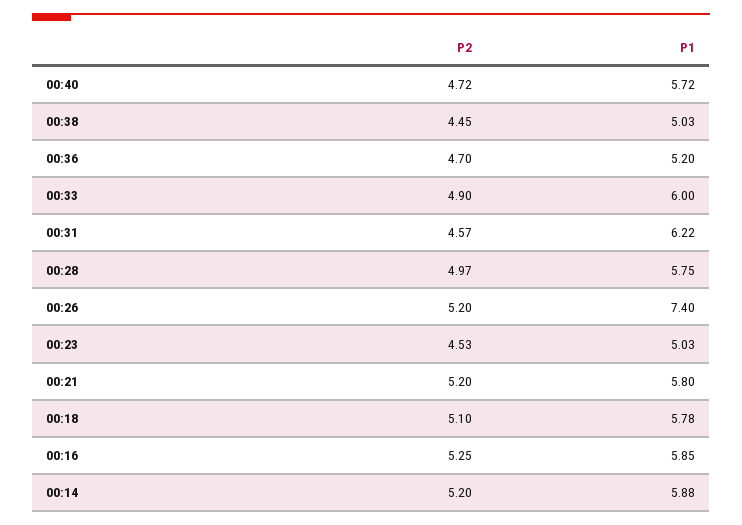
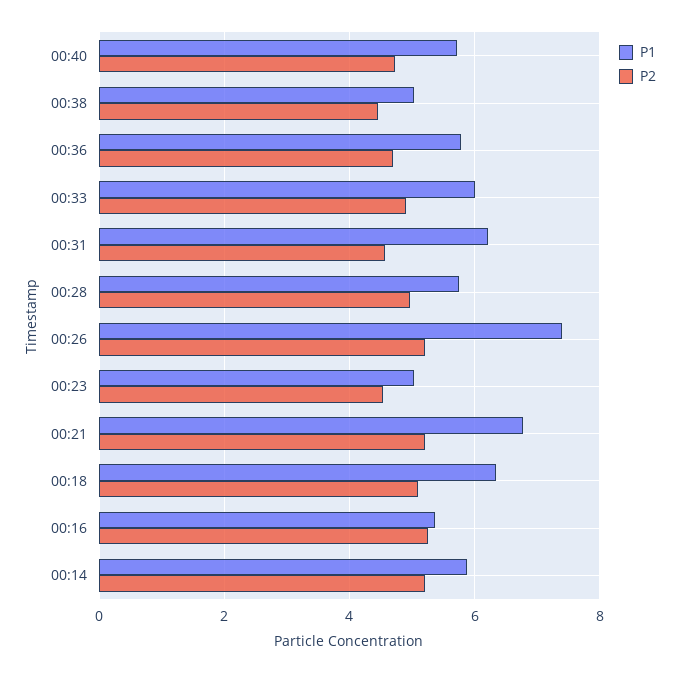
P1, 00:36: 5.2 -> 5.8
P1, 00:21: 5.8 -> 6.8
P1, 00:18: 5.78 -> 6.4
P1, 00:16: 5.85 -> 5.4

